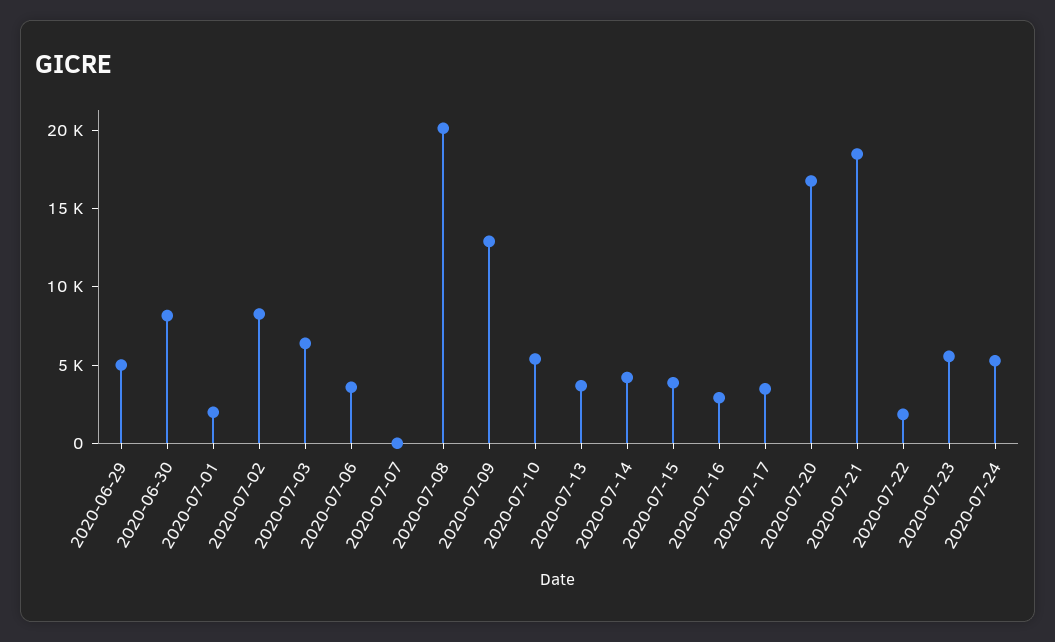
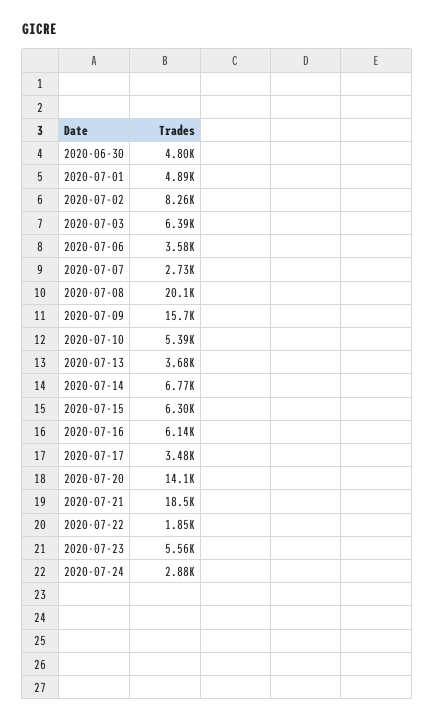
2020-06-29: 5000 -> none
2020-06-30: 8000 -> 4800
2020-07-01: 2000 -> 4890
2020-07-07: 0 -> 2730
2020-07-09: 13000 -> 15700
2020-07-14: 4000 -> 6770
2020-07-15: 4000 -> 6300
2020-07-16: 3000 -> 6140
2020-07-20: 17000 -> 14100
2020-07-24: 5000 -> 2880

